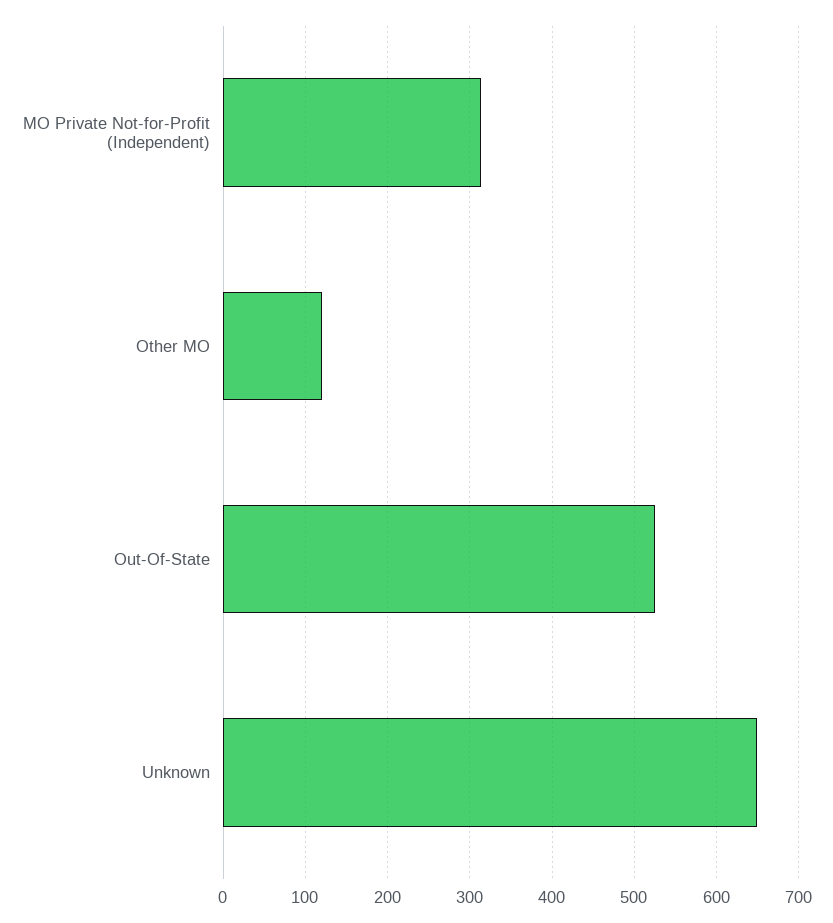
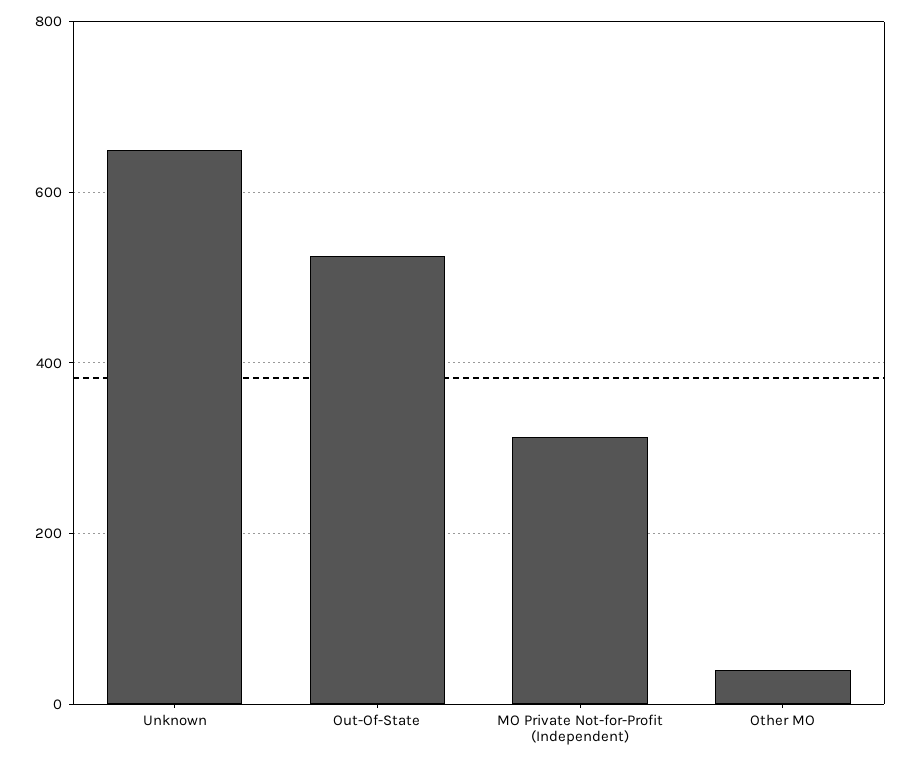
Other MO: 120 -> 40

